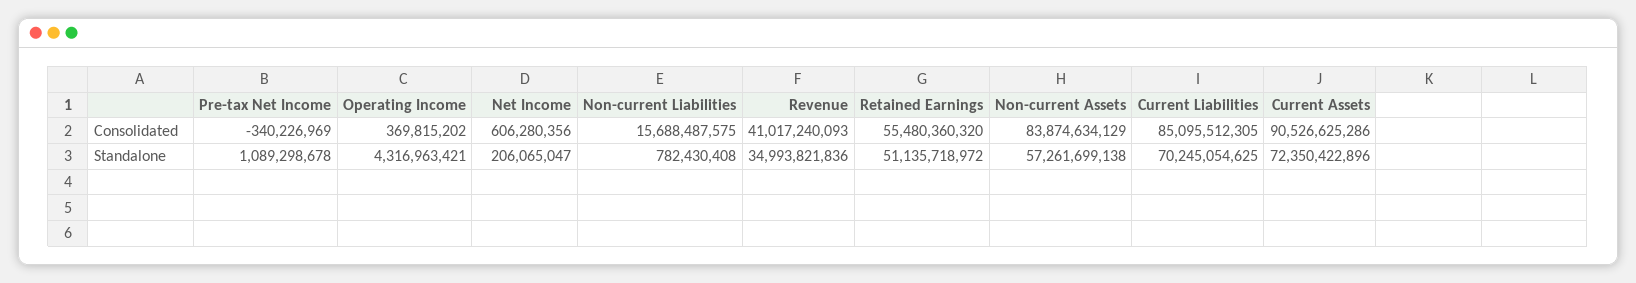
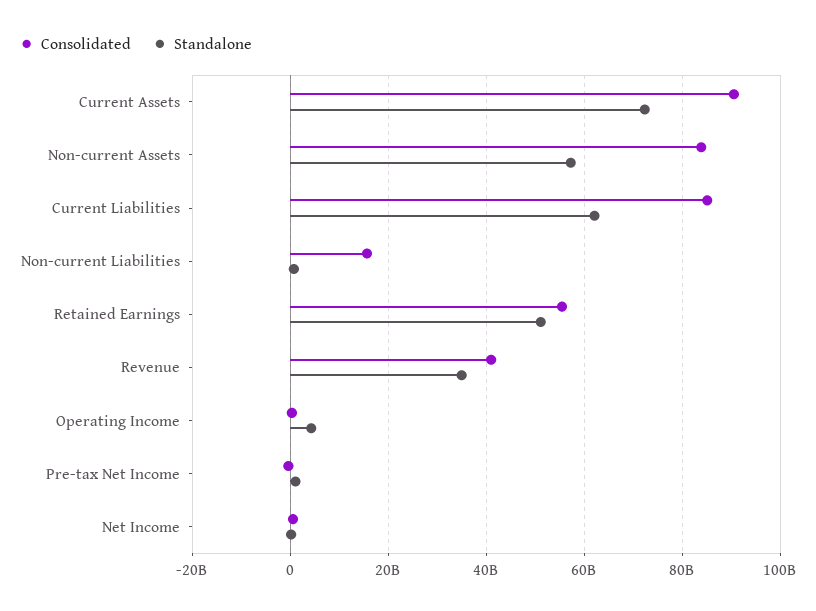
Standalone, Current Liabilities: 70245054625 -> 62000000000

